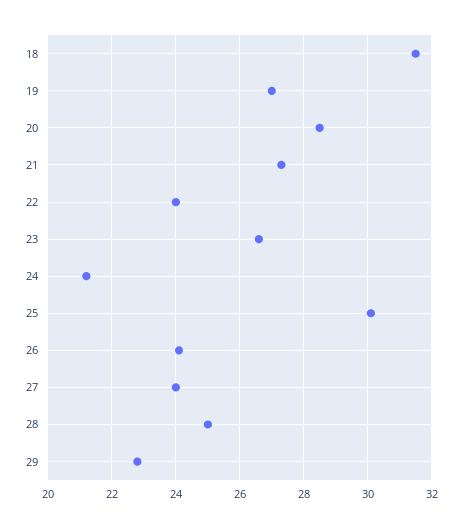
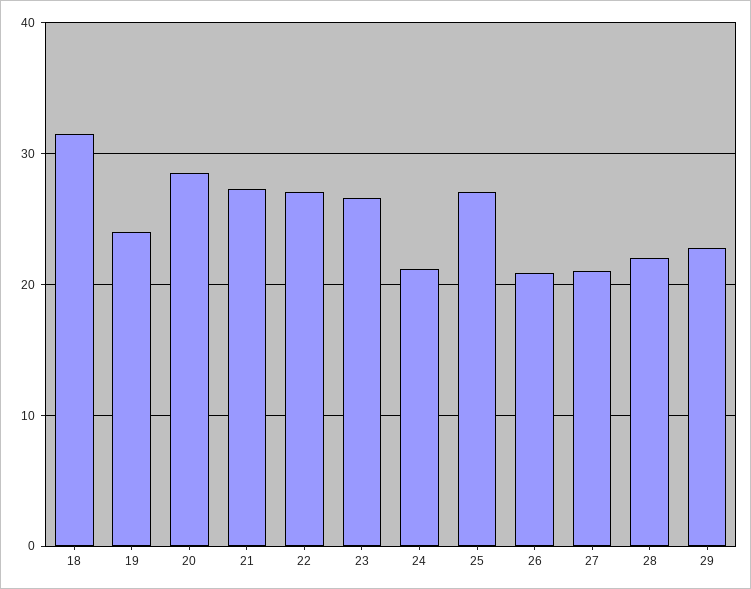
19: 27 -> 24
22: 24 -> 27
25: 30 -> 27
26: 24 -> 21
27: 24 -> 21
28: 25 -> 22

